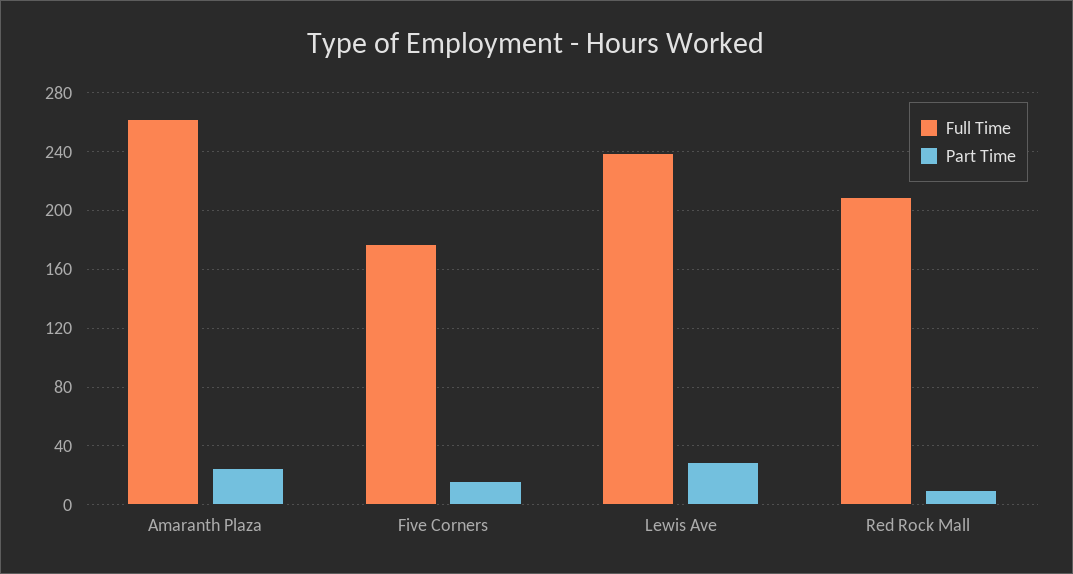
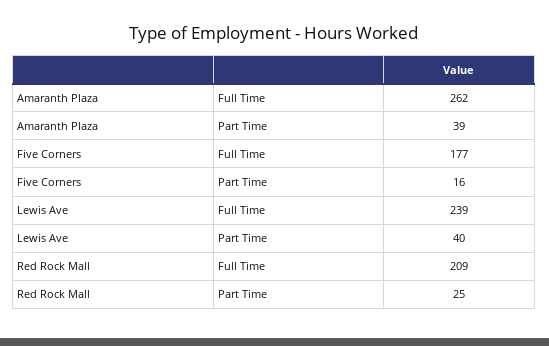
Part Time, Amaranth Plaza: 25 -> 39
Part Time, Lewis Ave: 30 -> 40
Part Time, Red Rock Mall: 10 -> 25

